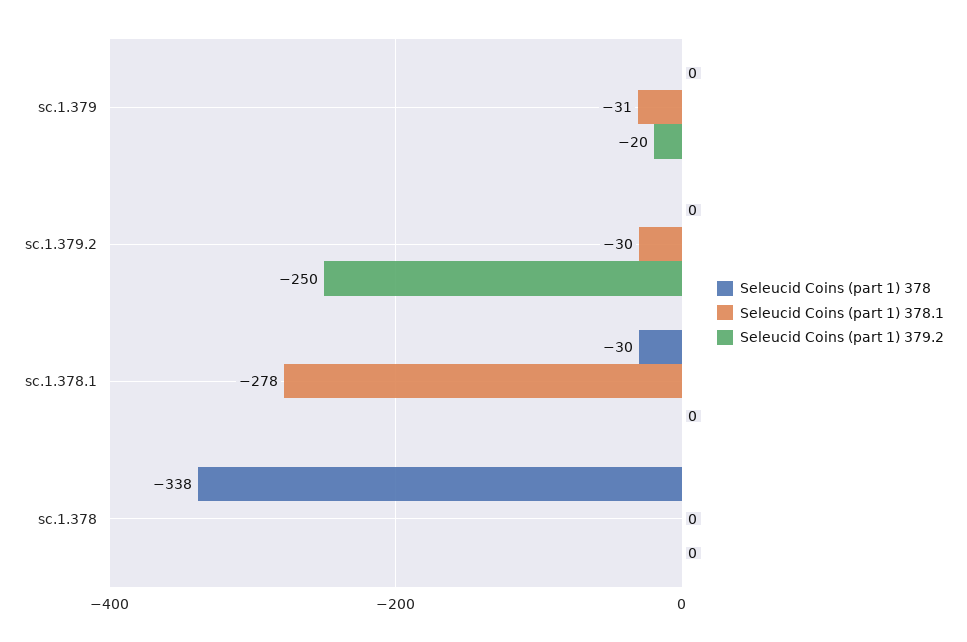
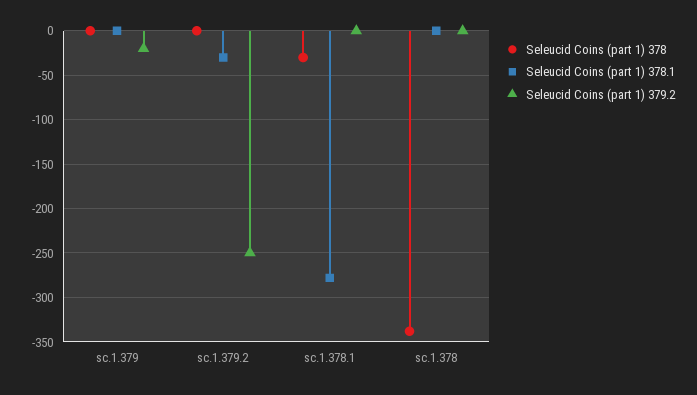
Seleucid Coins (part 1) 378.1, sc.1.379: -31 -> 0

